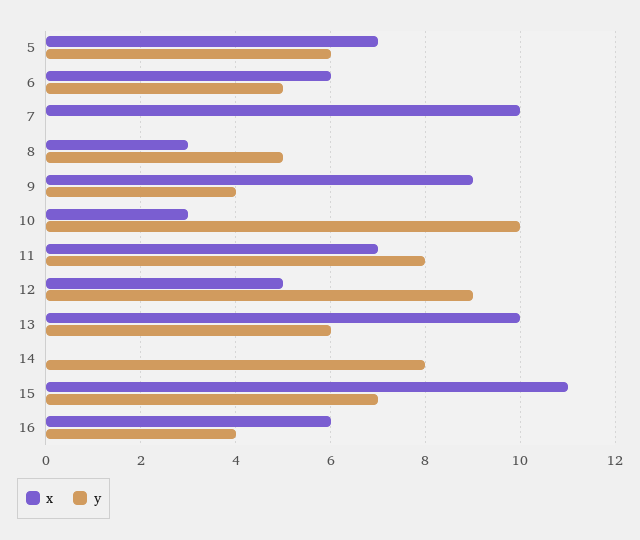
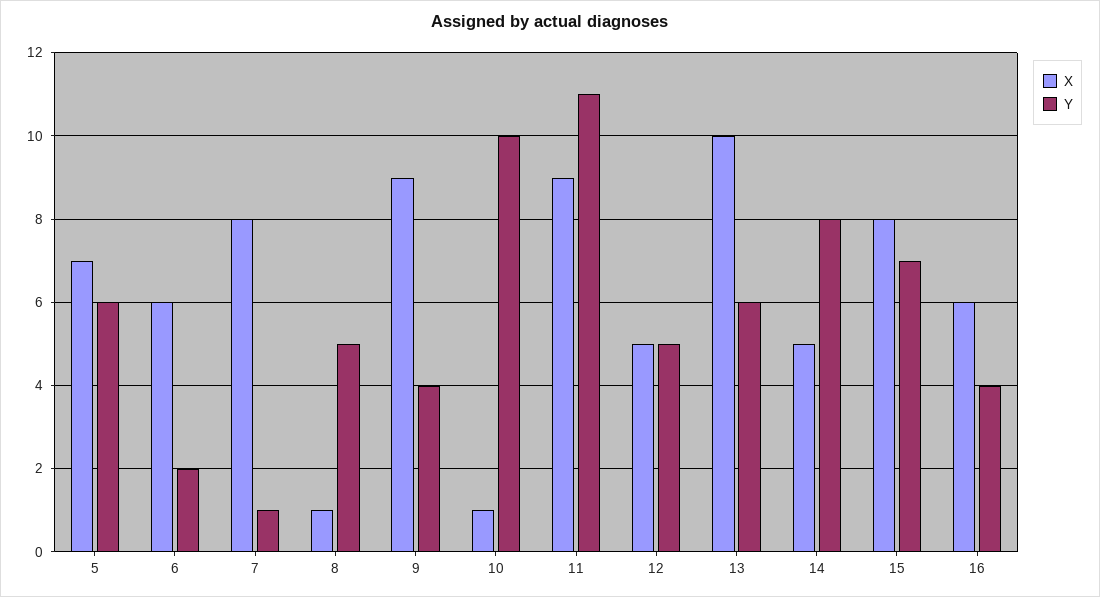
y, 6: 5 -> 2
x, 7: 10 -> 8
y, 7: 0 -> 1
x, 8: 3 -> 1
x, 10: 3 -> 1
x, 11: 7 -> 9
y, 11: 8 -> 11
y, 12: 9 -> 5
x, 14: 0 -> 5
x, 15: 11 -> 8

